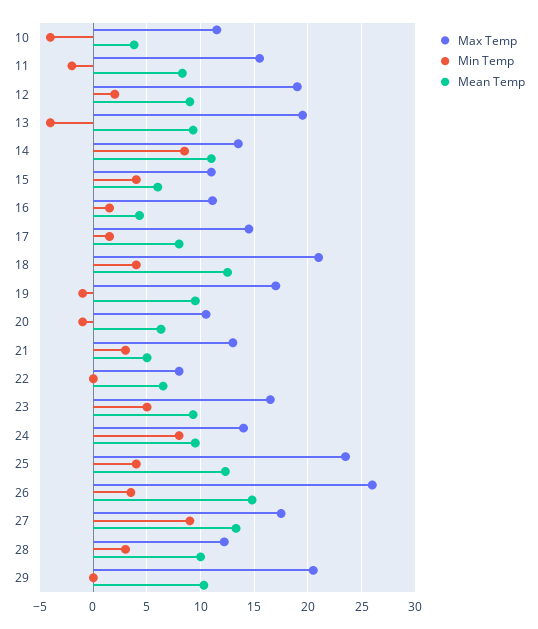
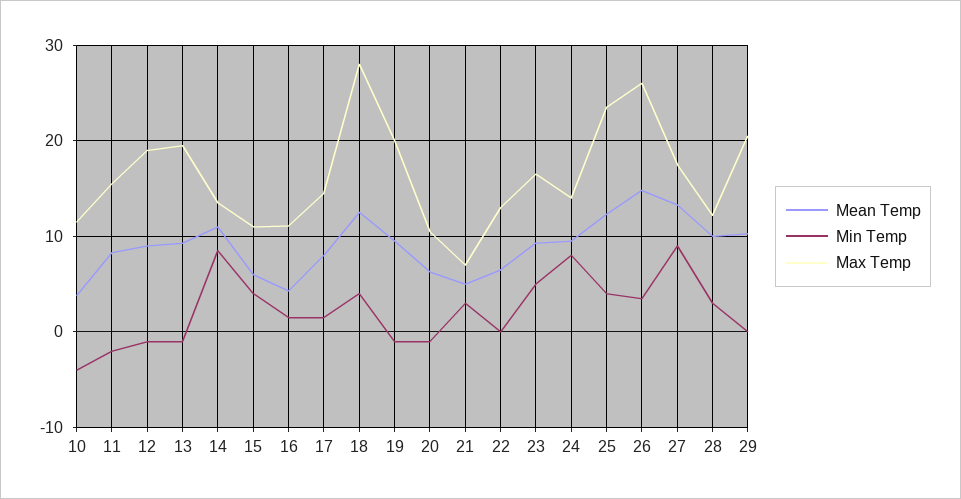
Min Temp, 12: 2 -> -1
Min Temp, 13: -4 -> -1
Max Temp, 18: 21 -> 28
Max Temp, 19: 17 -> 20
Max Temp, 21: 13 -> 7
Max Temp, 22: 8 -> 13

